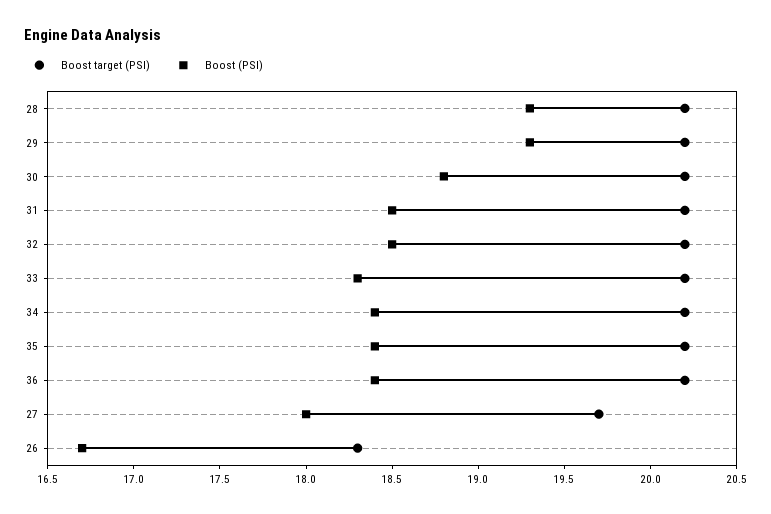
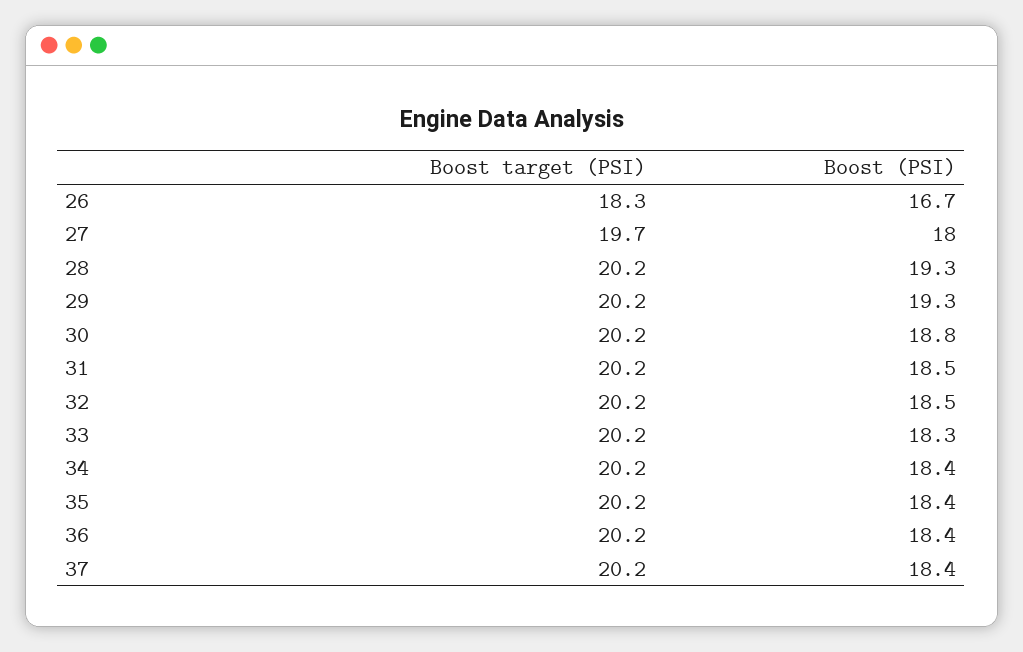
Boost target (PSI), 37: none -> 20.2
Boost (PSI), 37: none -> 18.4

